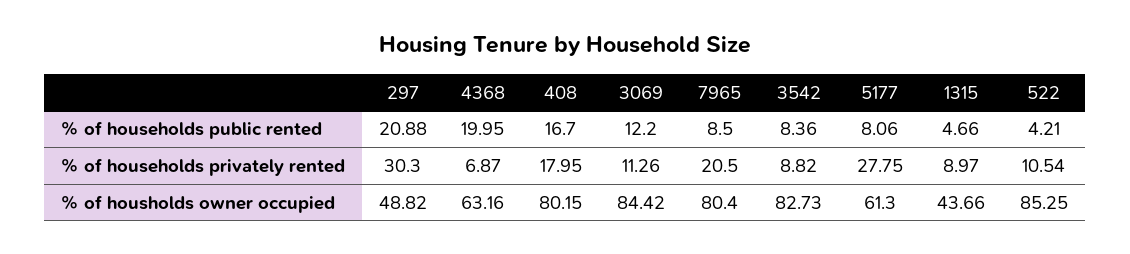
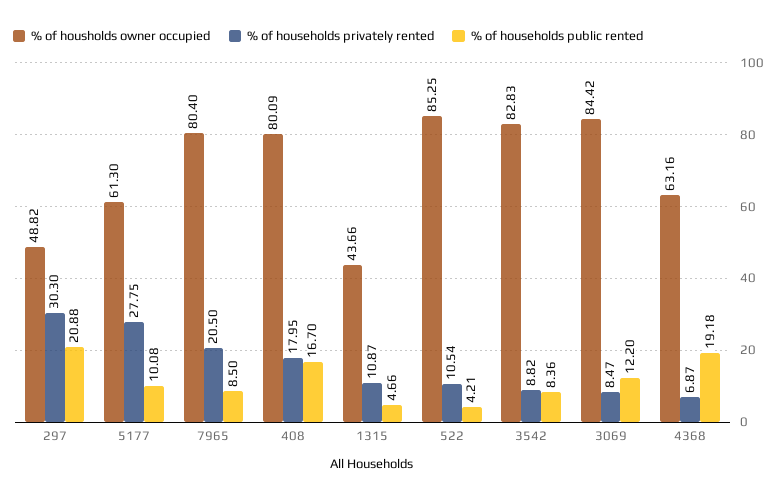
% of households public rented, 4368: 19.95 -> 19.18
% of households public rented, 5177: 8.06 -> 10.08
% of households privately rented, 3069: 11.26 -> 8.47
% of households privately rented, 1315: 8.97 -> 10.87
% of housholds owner occupied, 408: 80.15 -> 80.09
% of housholds owner occupied, 3542: 82.73 -> 82.83

